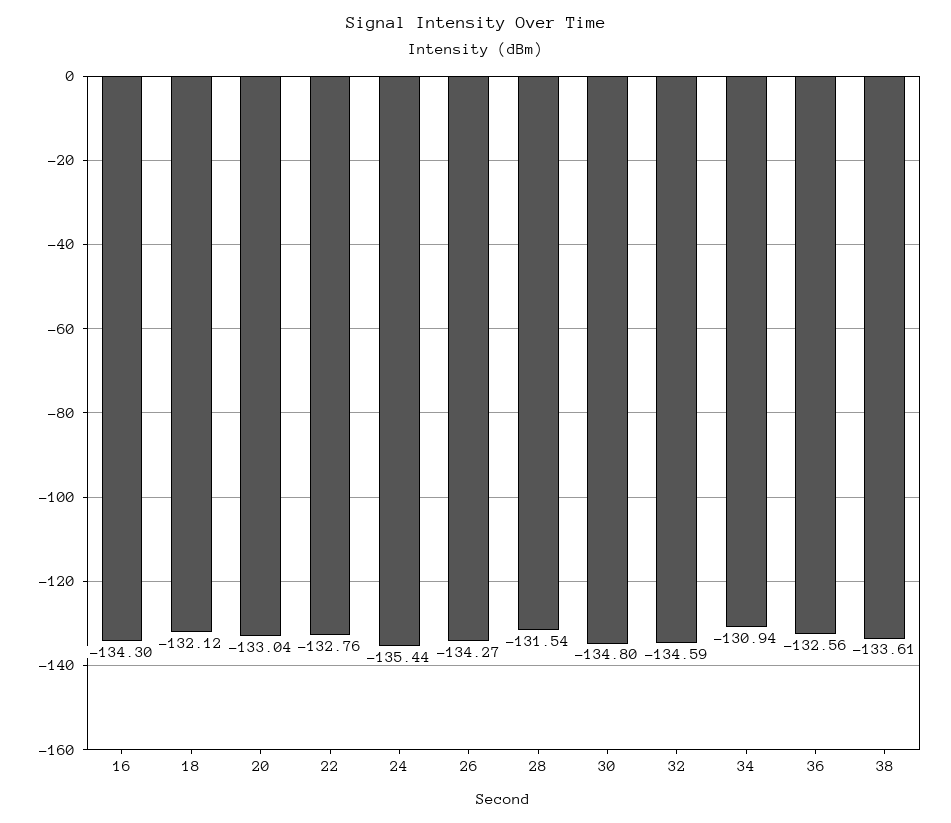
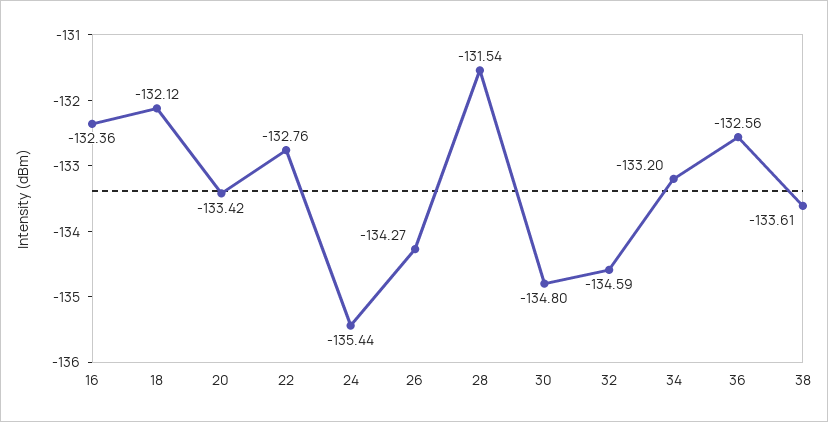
16: -134.3 -> -132.36
20: -133.04 -> -133.42
34: -130.94 -> -133.2

